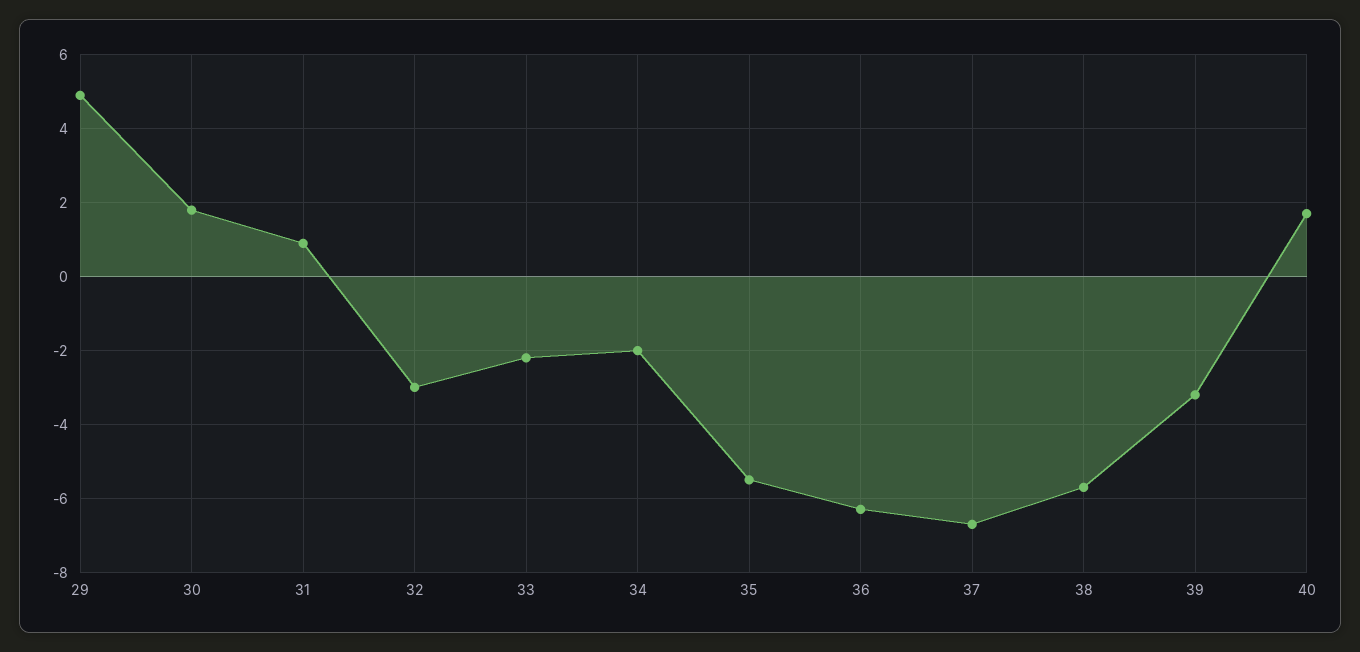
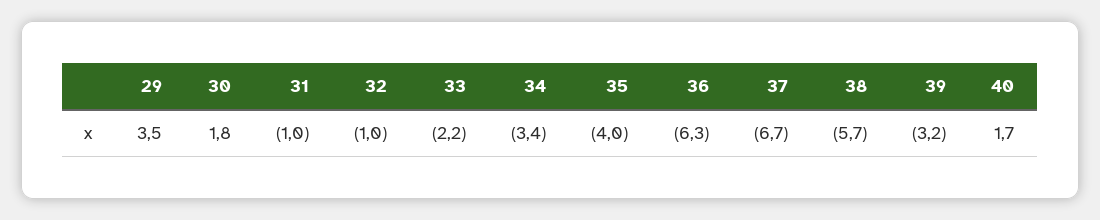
29: 5 -> 3.5
31: 1 -> -1
32: -3 -> -1
34: -2 -> -3.4
35: -5.5 -> -4

